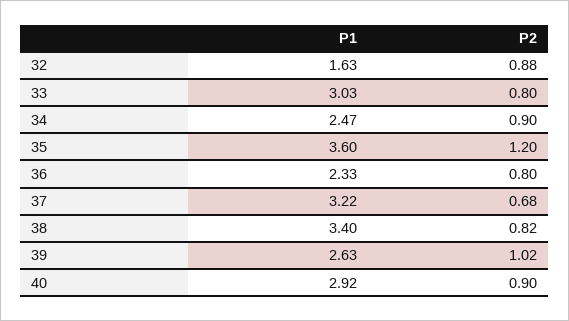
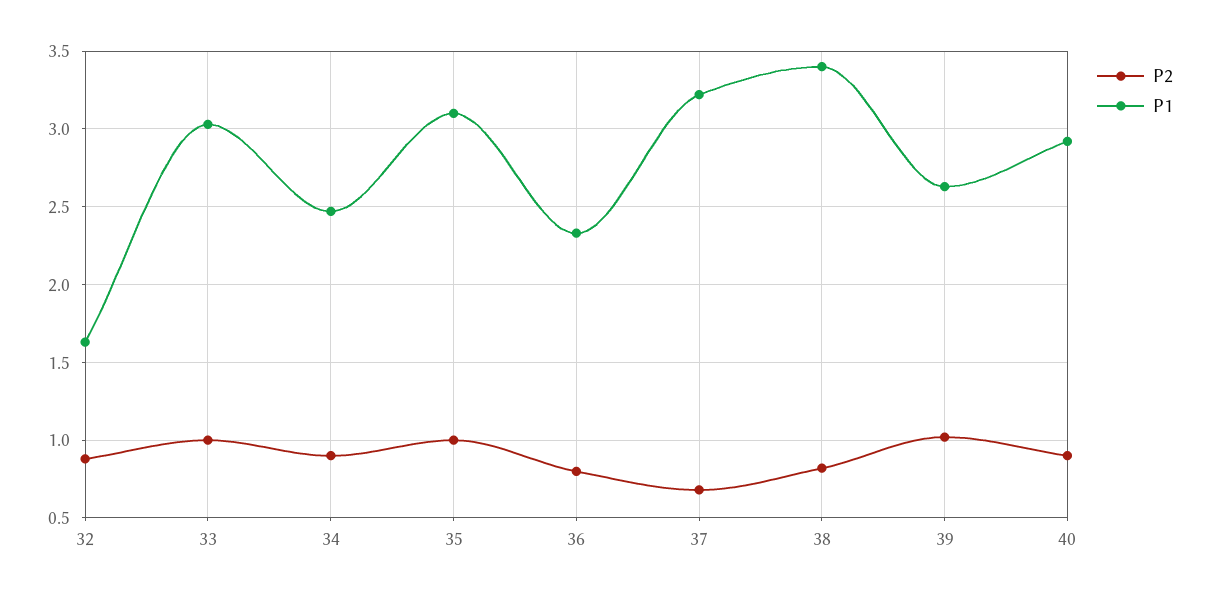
P2, 33: 0.8 -> 1
P1, 35: 3.6 -> 3.1
P2, 35: 1.2 -> 1

